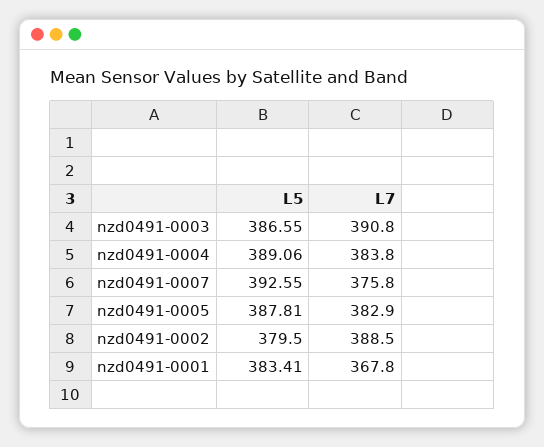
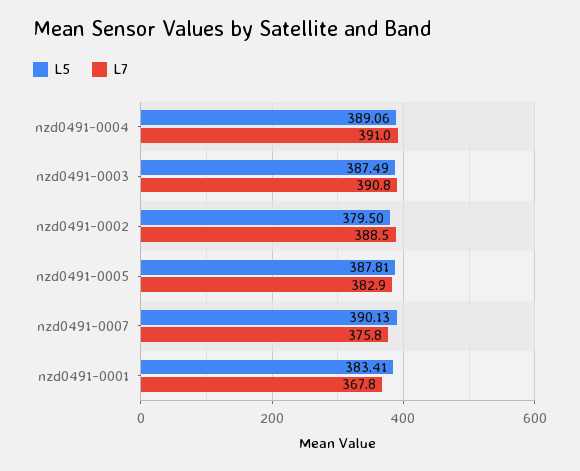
L5, nzd0491-0003: 386.55 -> 387.49
L7, nzd0491-0004: 383.8 -> 391
L5, nzd0491-0007: 392.55 -> 390.13

